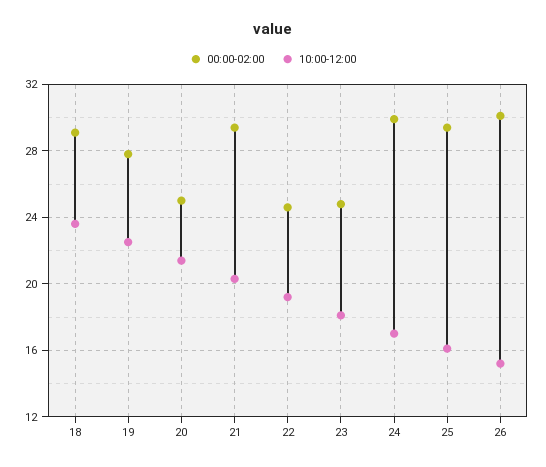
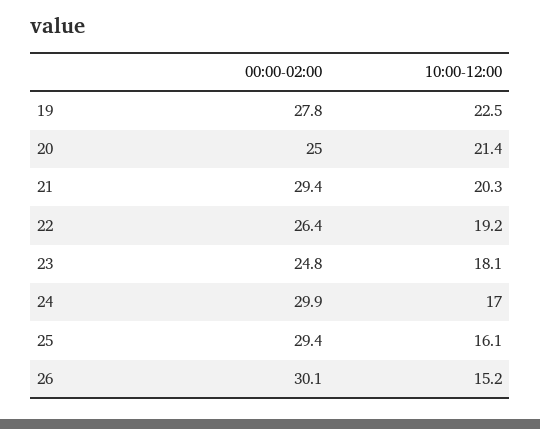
00:00-02:00, 18: 29 -> none
10:00-12:00, 18: 23.5 -> none
00:00-02:00, 22: 24.5 -> 26.4

